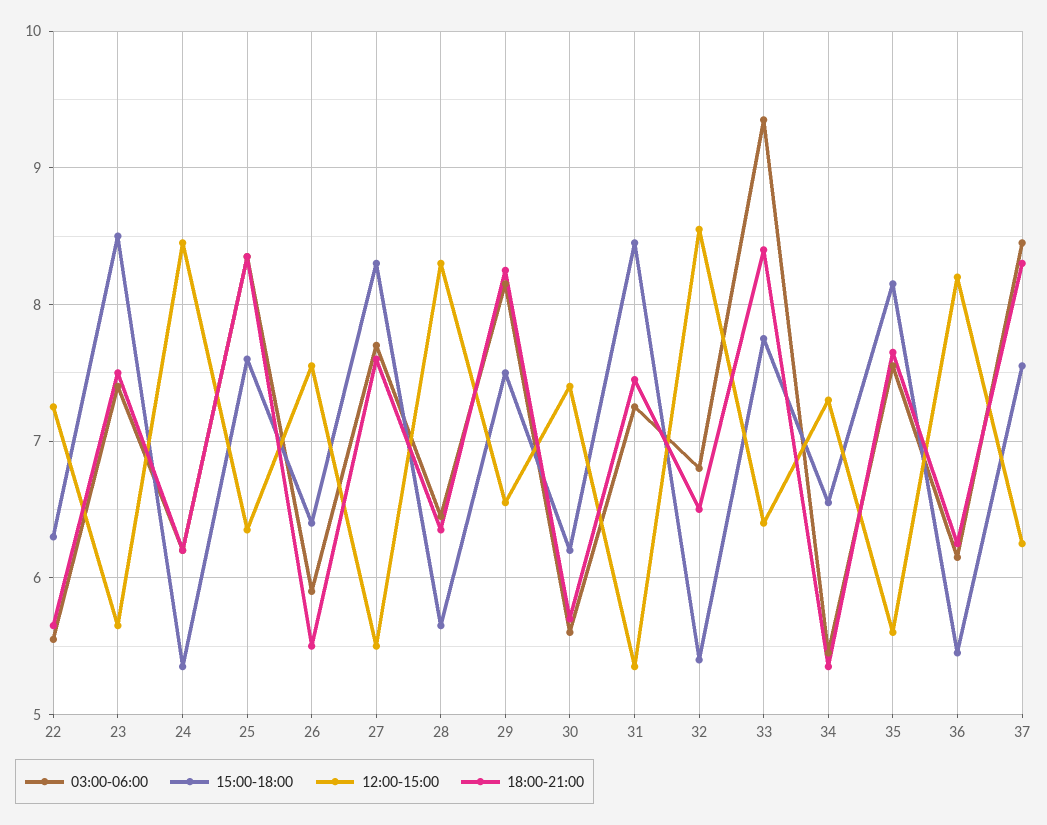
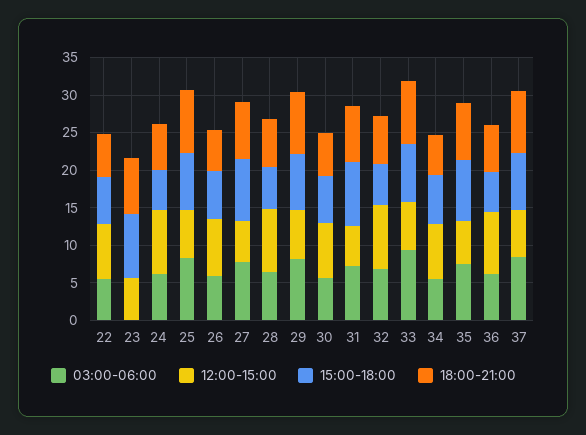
03:00-06:00, 23: 7.4 -> 0

